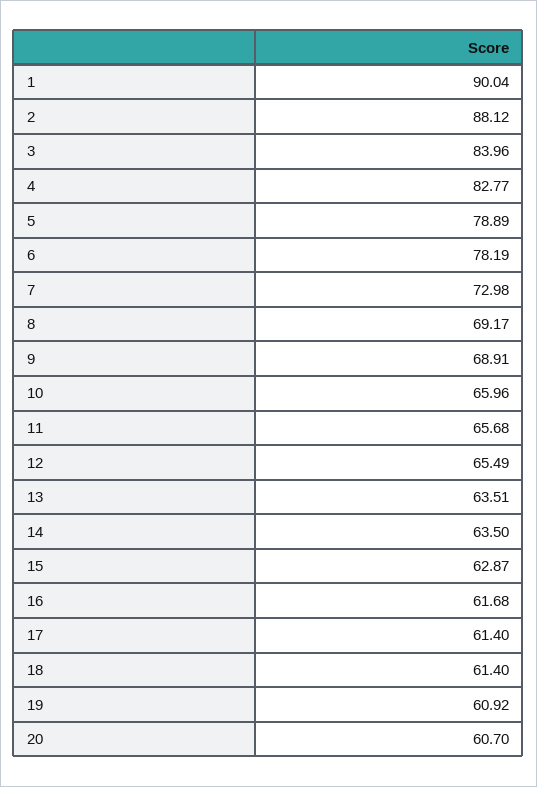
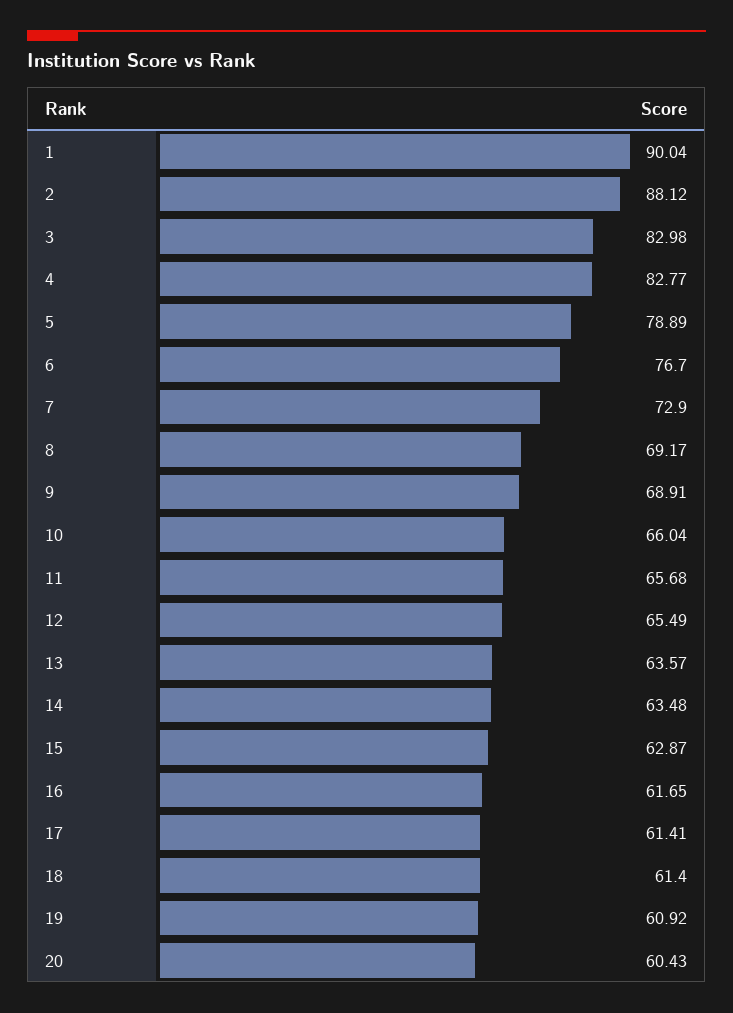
3: 83.96 -> 82.98
6: 78.19 -> 76.7
7: 72.98 -> 72.9
10: 65.96 -> 66.04
13: 63.51 -> 63.57
14: 63.5 -> 63.48
16: 61.68 -> 61.65
17: 61.4 -> 61.41
20: 60.7 -> 60.43

